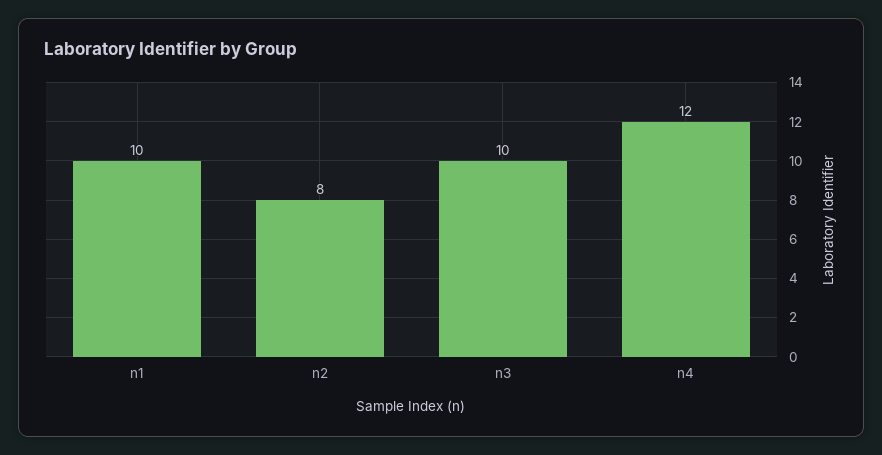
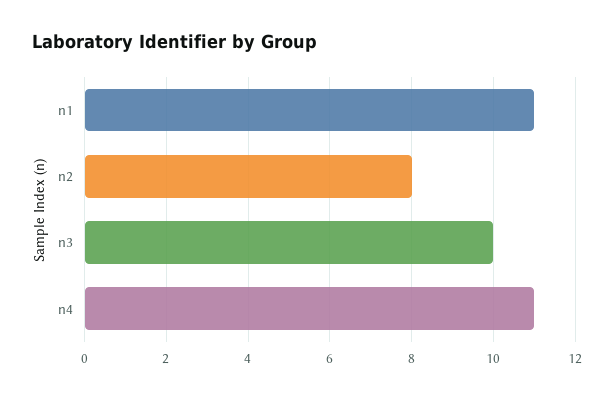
n1: 10 -> 11
n4: 12 -> 11

